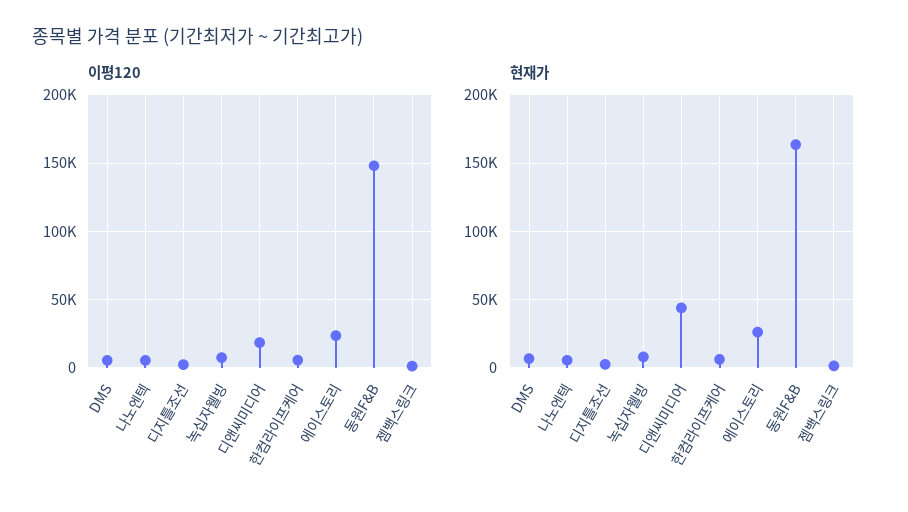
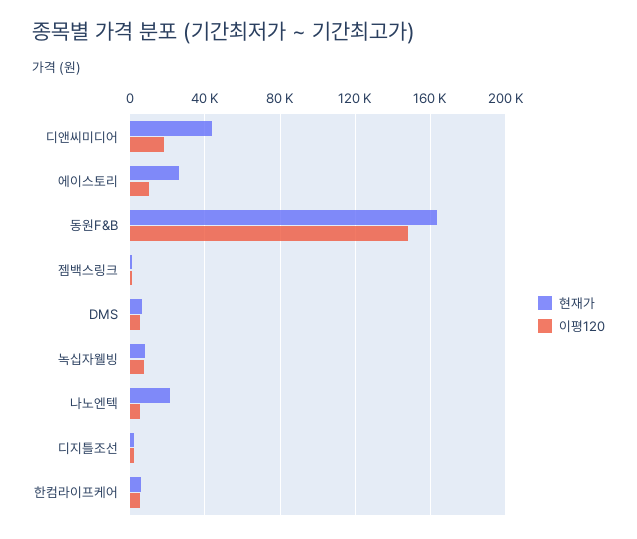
이평120, 에이스토리: 25000 -> 10000
현재가, 나노엔텍: 5000 -> 20000

